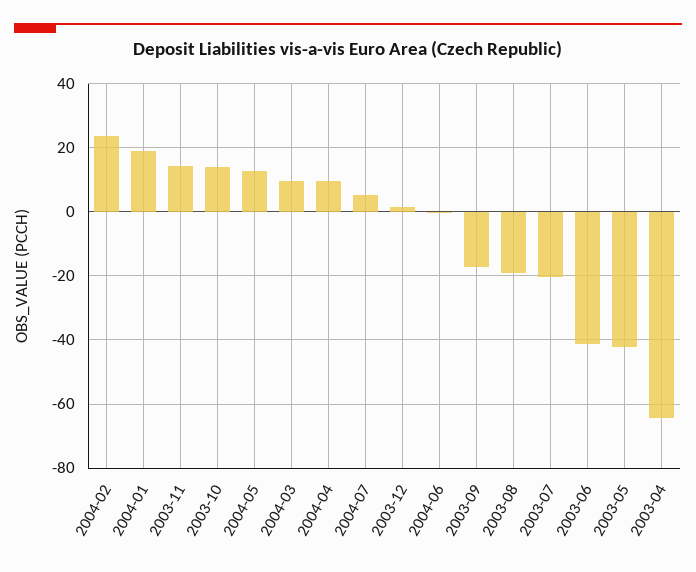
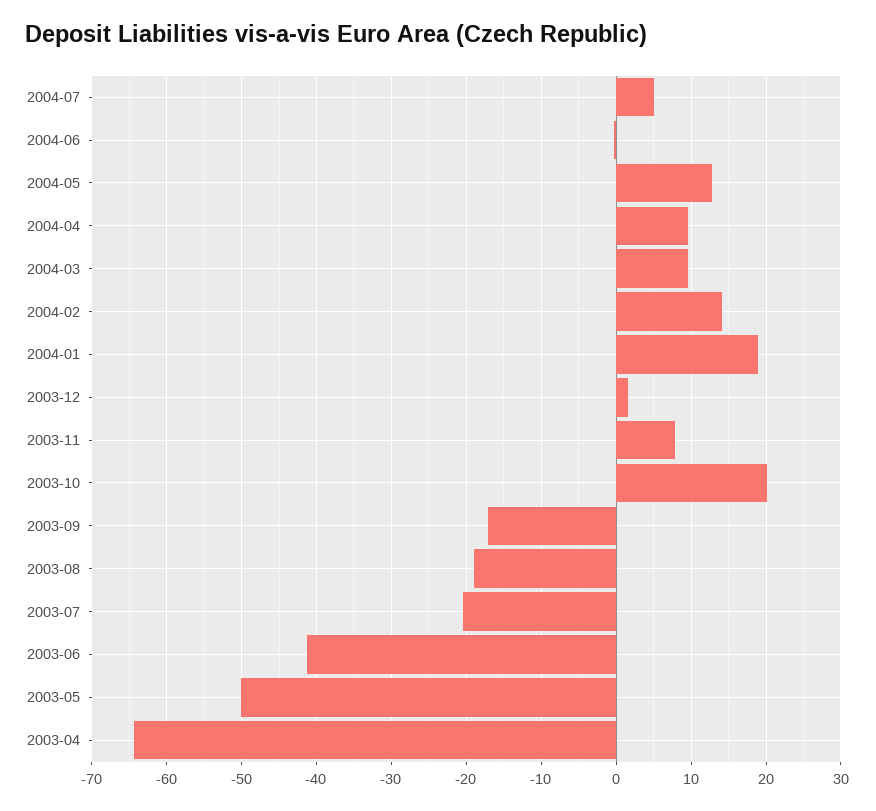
2004-02: 24 -> 14
2003-11: 14 -> 8
2003-10: 14 -> 20
2003-05: -42 -> -50

